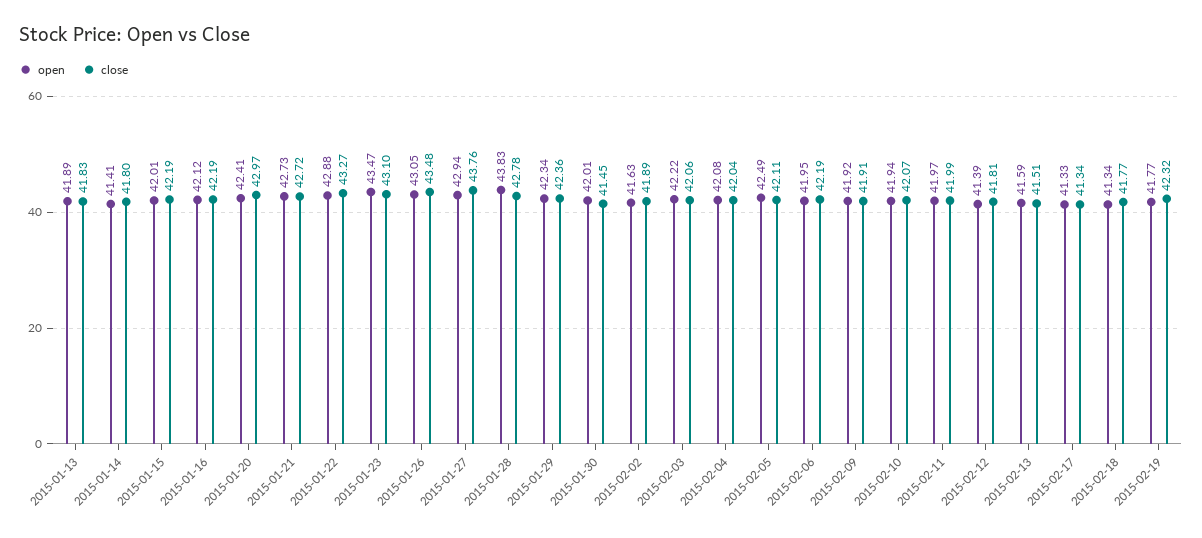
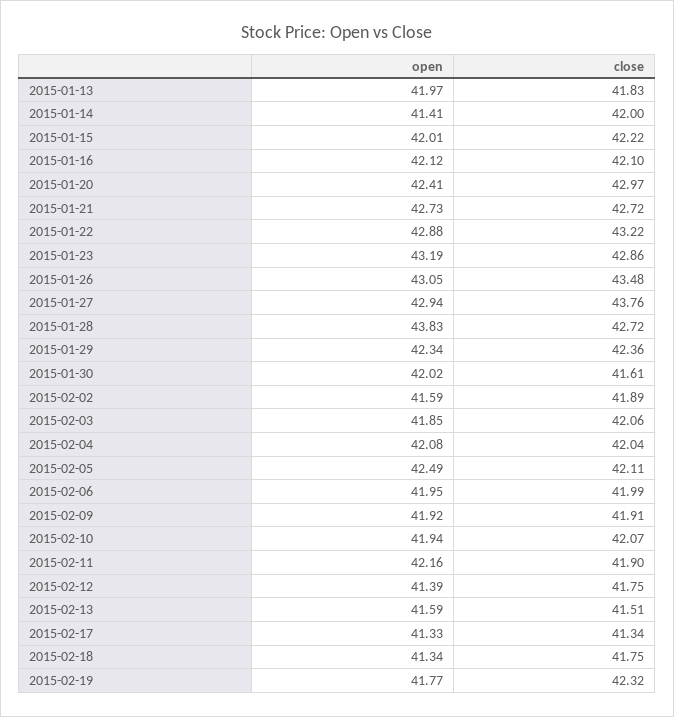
open, 2015-01-13: 41.89 -> 41.97
close, 2015-01-14: 41.8 -> 42
close, 2015-01-15: 42.19 -> 42.22
close, 2015-01-16: 42.19 -> 42.1
close, 2015-01-22: 43.27 -> 43.22
open, 2015-01-23: 43.47 -> 43.19
close, 2015-01-23: 43.1 -> 42.86
close, 2015-01-28: 42.78 -> 42.72
open, 2015-01-30: 42.01 -> 42.02
close, 2015-01-30: 41.45 -> 41.61
open, 2015-02-02: 41.63 -> 41.59
open, 2015-02-03: 42.22 -> 41.85
close, 2015-02-06: 42.19 -> 41.99
open, 2015-02-11: 41.97 -> 42.16
close, 2015-02-11: 41.99 -> 41.9
close, 2015-02-12: 41.81 -> 41.75
close, 2015-02-18: 41.77 -> 41.75

